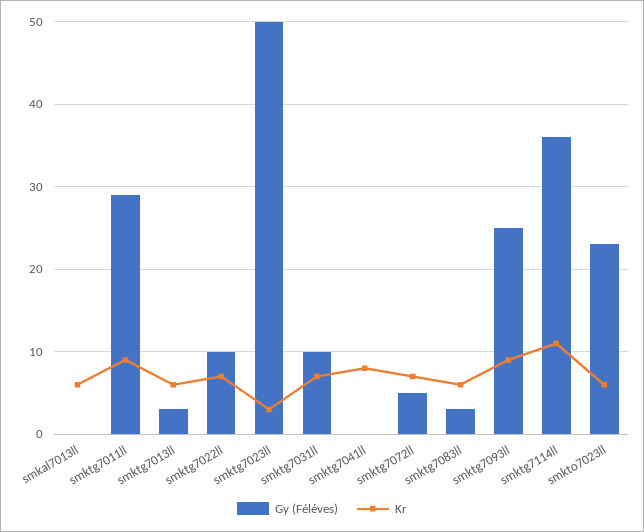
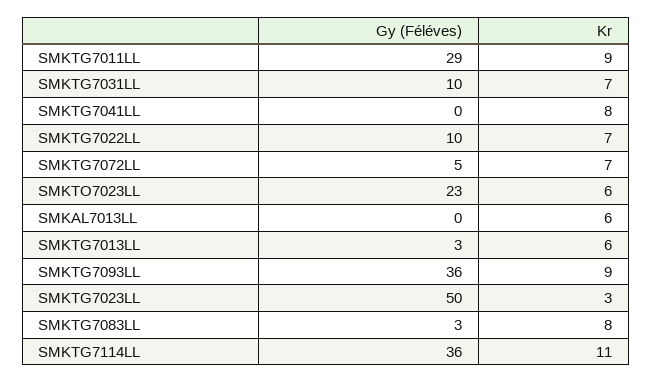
Kr, smktg7083ll: 6 -> 8
Gy (Féléves), smktg7093ll: 25 -> 36

